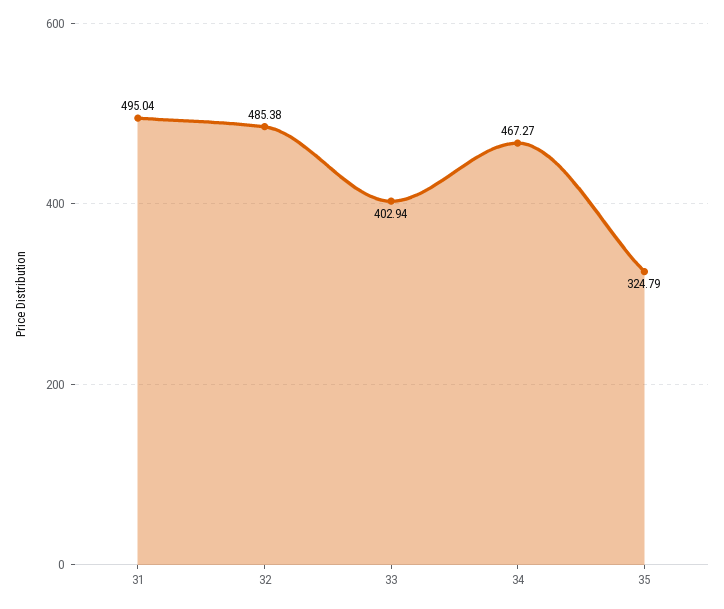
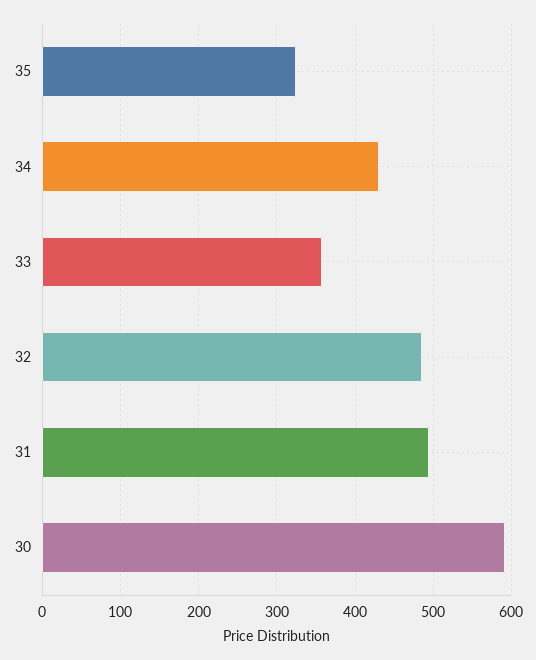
33: 402.94 -> 360
34: 467.27 -> 430
30: none -> 590

